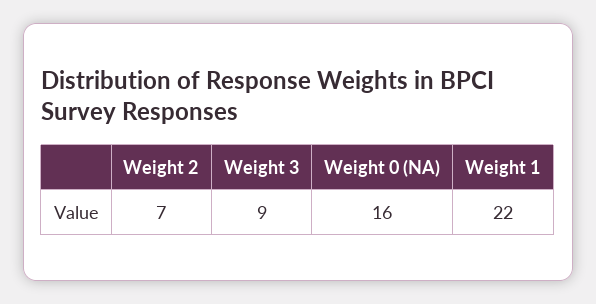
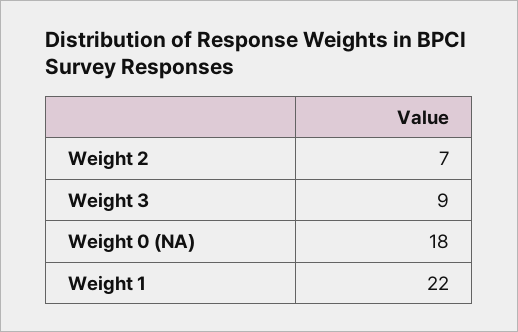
Weight 0 (NA): 16 -> 18

